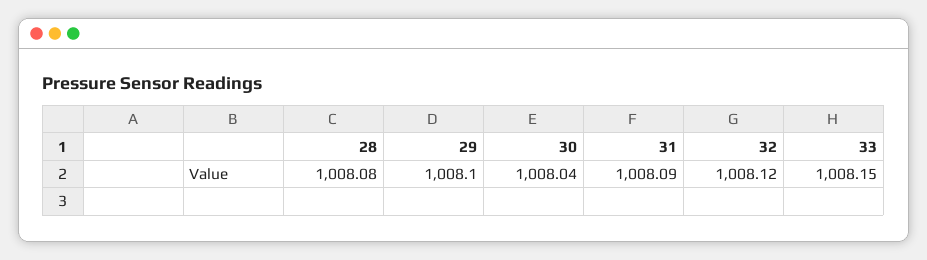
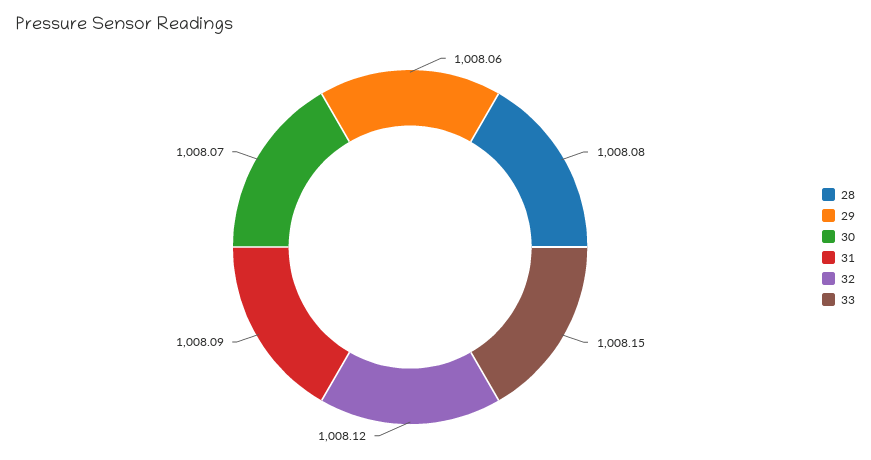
29: 1008.1 -> 1008.06
30: 1008.04 -> 1008.07

